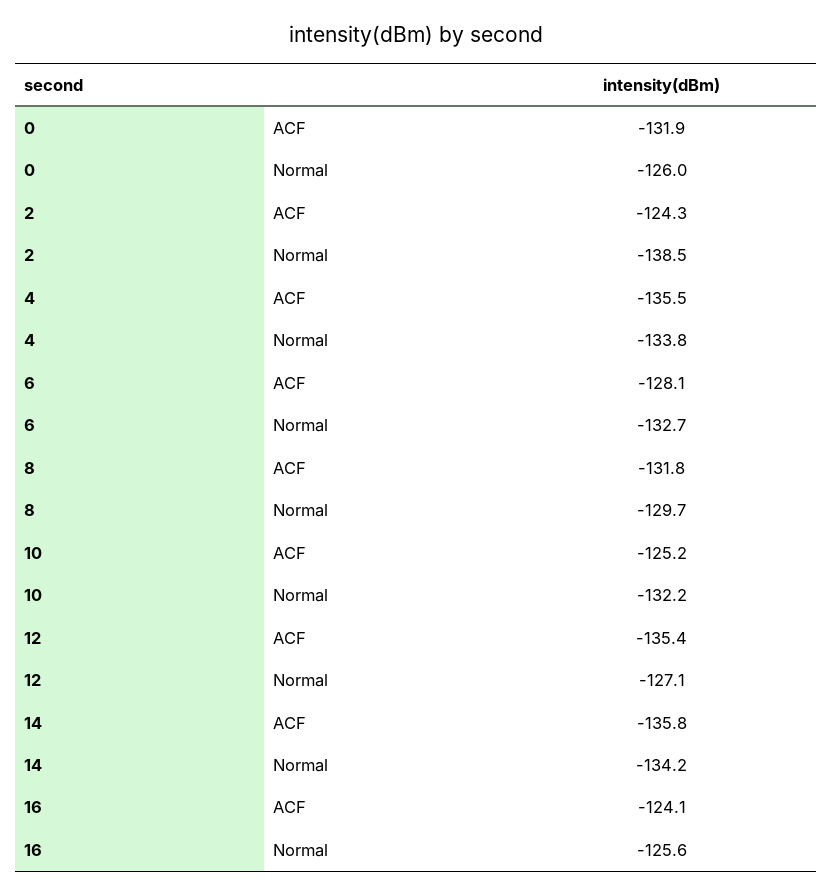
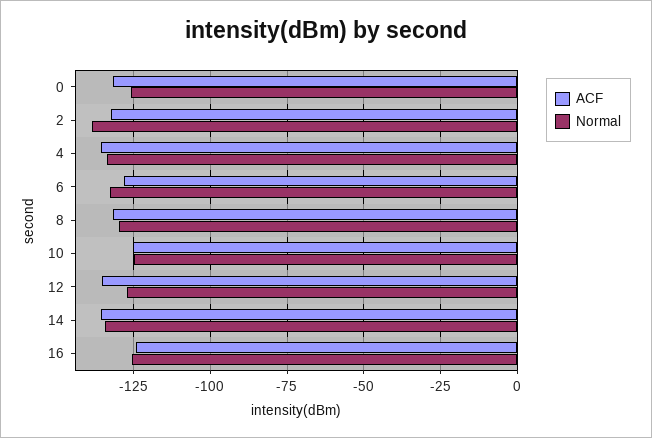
ACF, 2: -124.3 -> -132.5
Normal, 10: -132.2 -> -125

